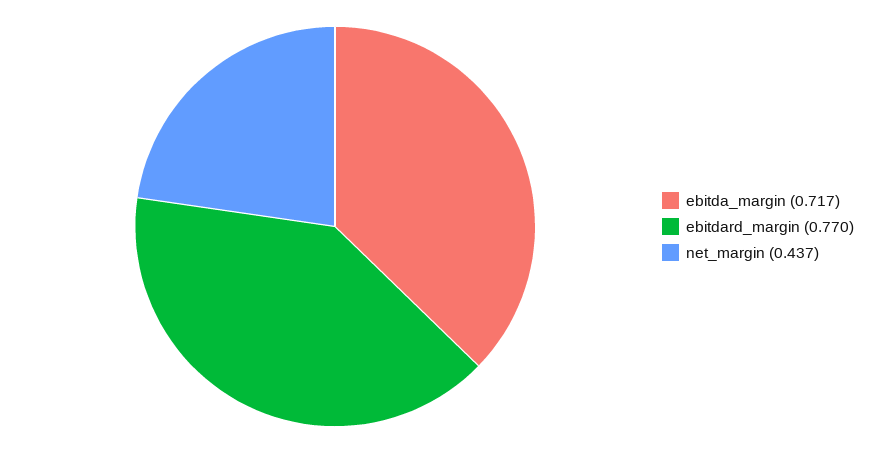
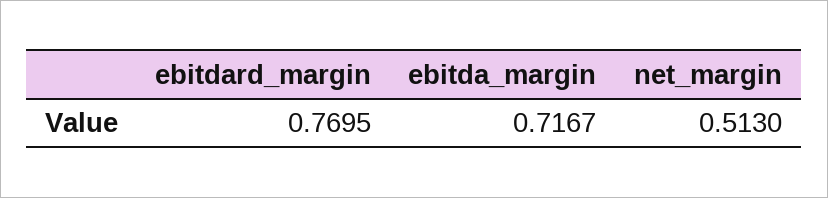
net_margin: 0.437 -> 0.513

